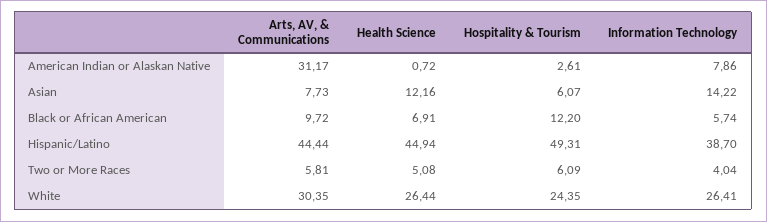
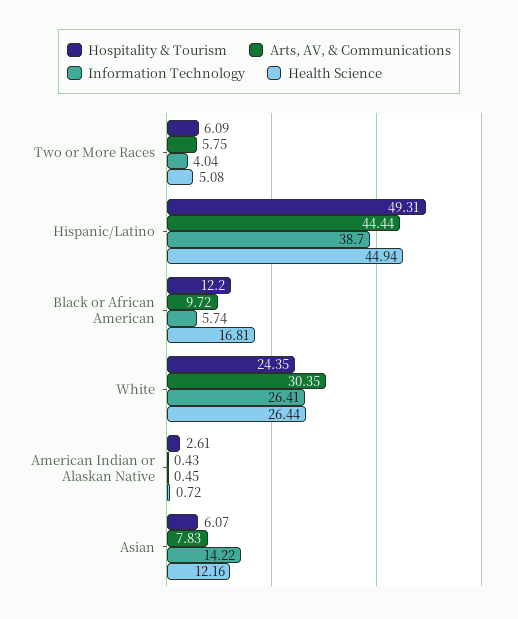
Arts, AV, & Communications, American Indian or Alaskan Native: 31.17 -> 0.43
Information Technology, American Indian or Alaskan Native: 7.86 -> 0.45
Arts, AV, & Communications, Asian: 7.73 -> 7.83
Health Science, Black or African American: 6.91 -> 16.81
Arts, AV, & Communications, Two or More Races: 5.81 -> 5.75

